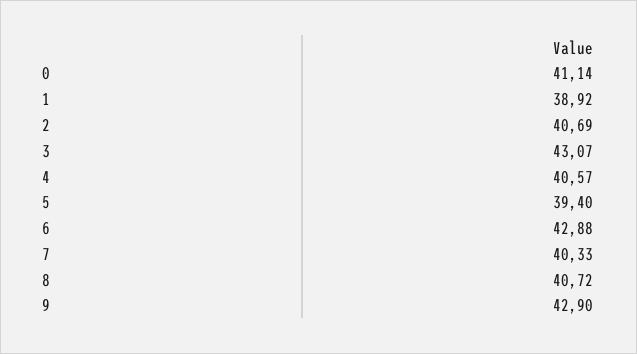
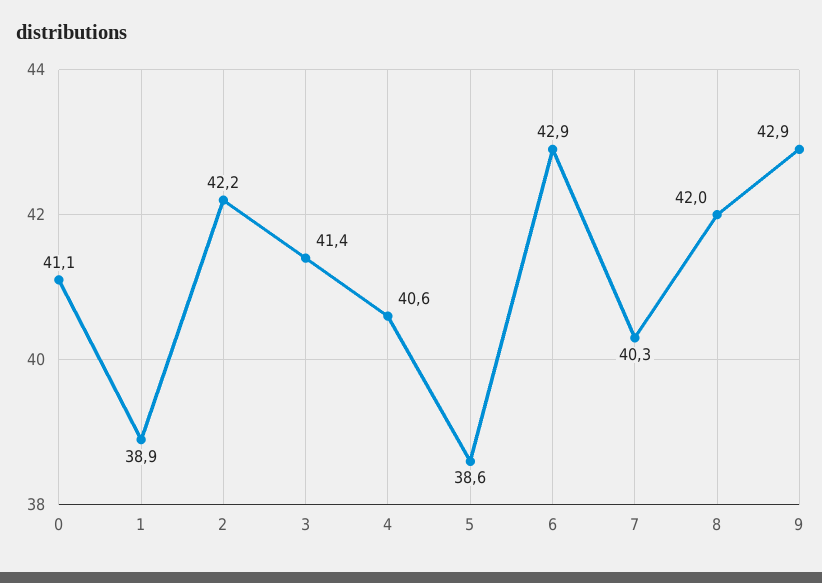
2: 40.69 -> 42.2
3: 43.07 -> 41.4
5: 39.4 -> 38.6
8: 40.72 -> 42

